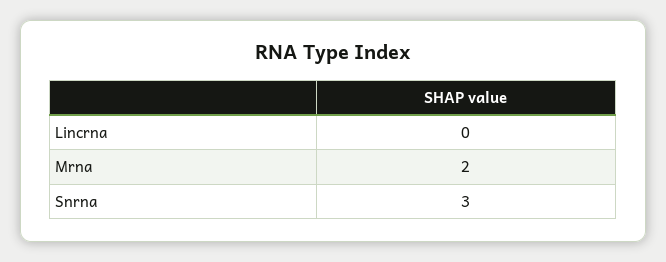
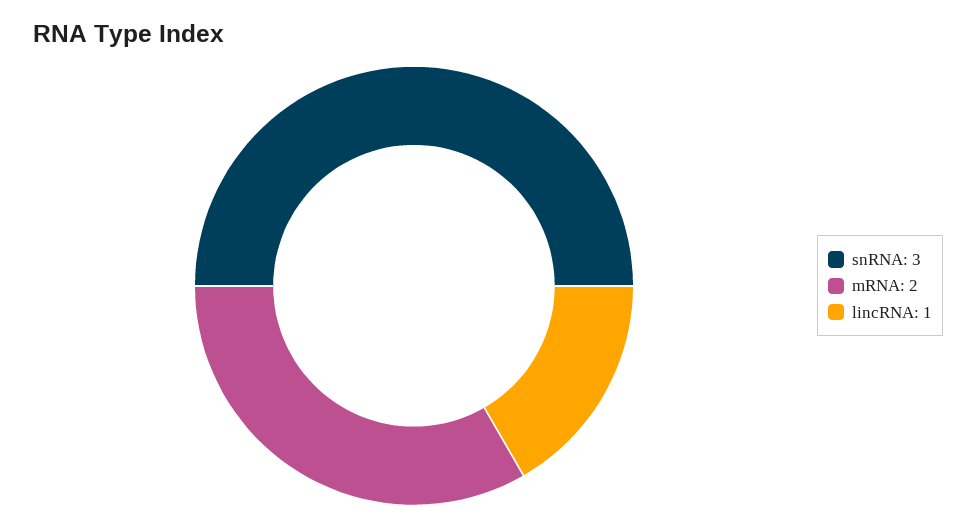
Lincrna: 0 -> 1

